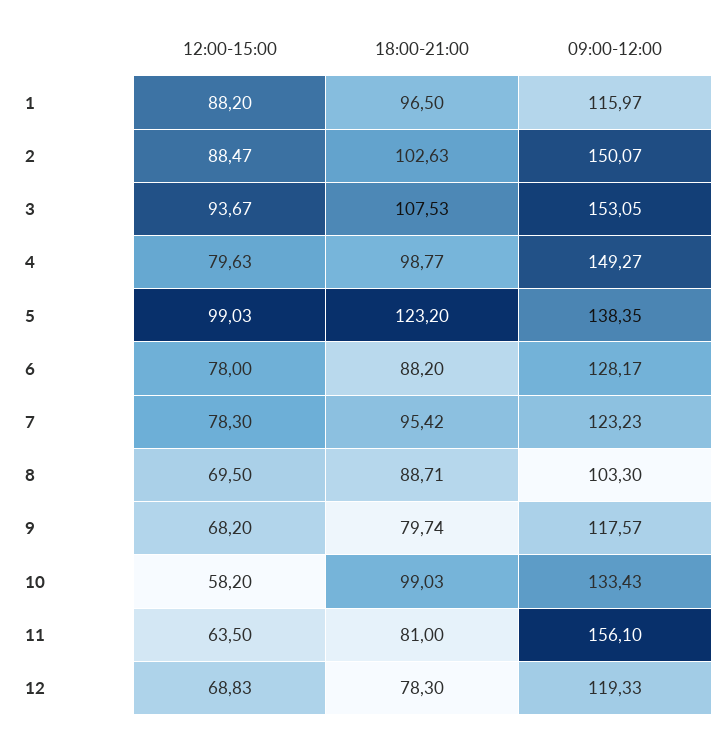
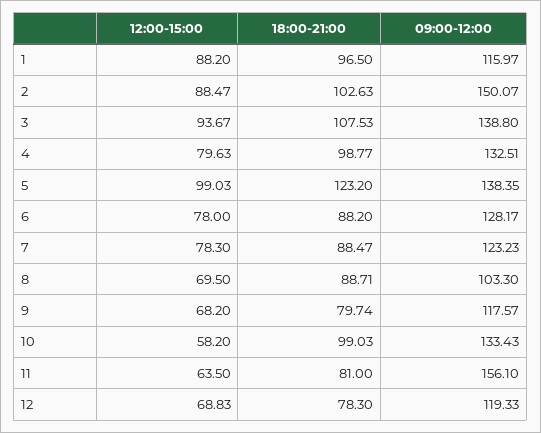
09:00-12:00, 3: 153.05 -> 138.8
09:00-12:00, 4: 149.27 -> 132.51
18:00-21:00, 7: 95.42 -> 88.47

